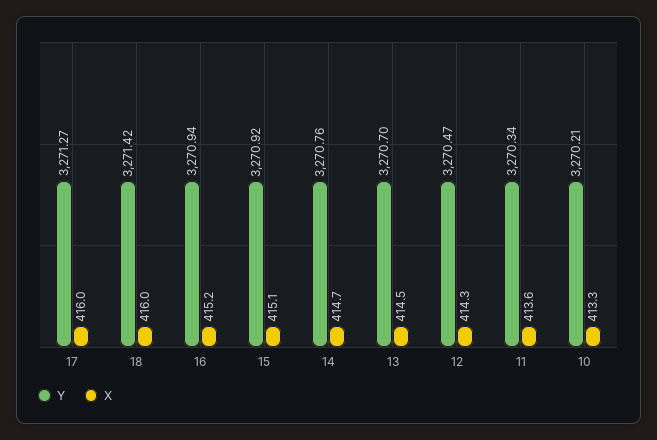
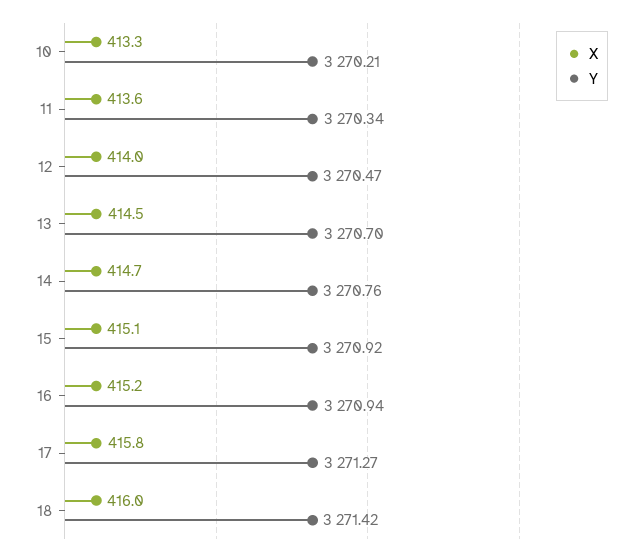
X, 17: 416 -> 415.8
X, 12: 414.3 -> 414

